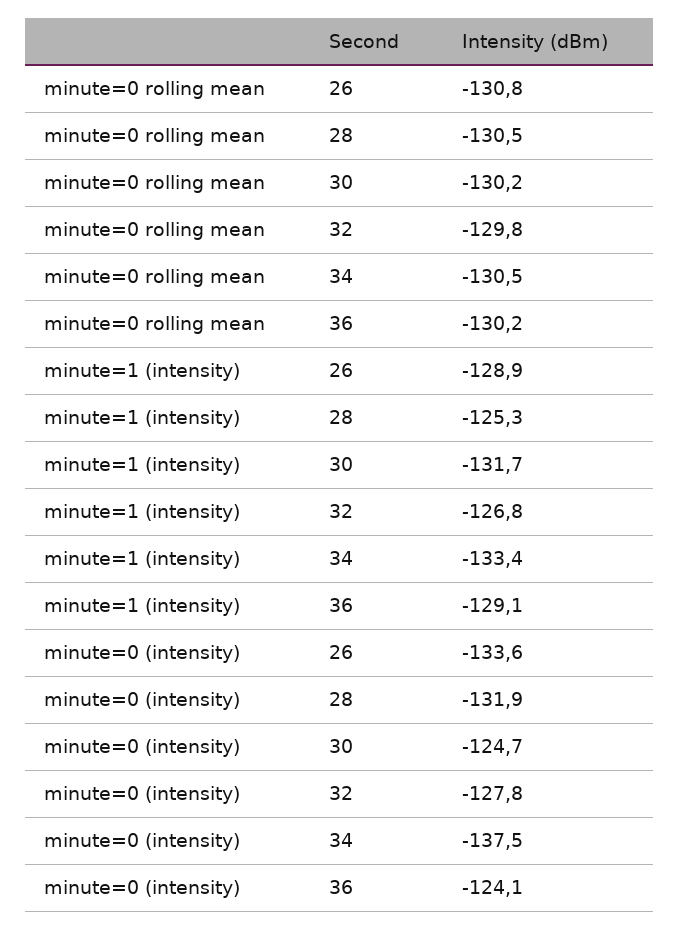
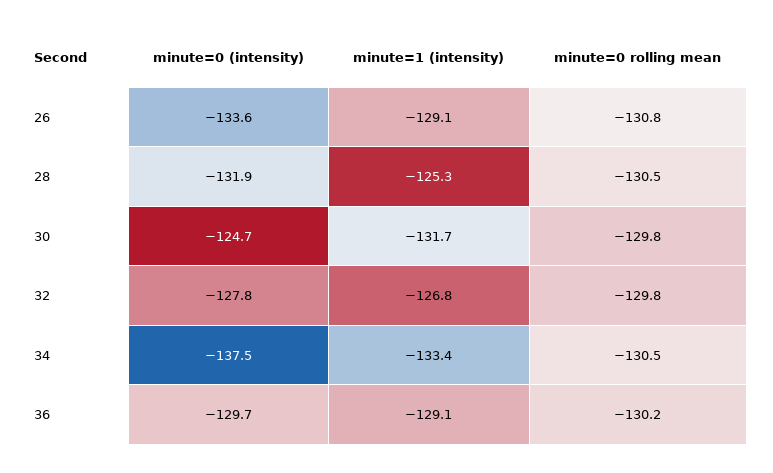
minute=0 rolling mean, 30: -130.2 -> -129.8
minute=1 (intensity), 26: -128.9 -> -129.1
minute=0 (intensity), 36: -124.1 -> -129.7

